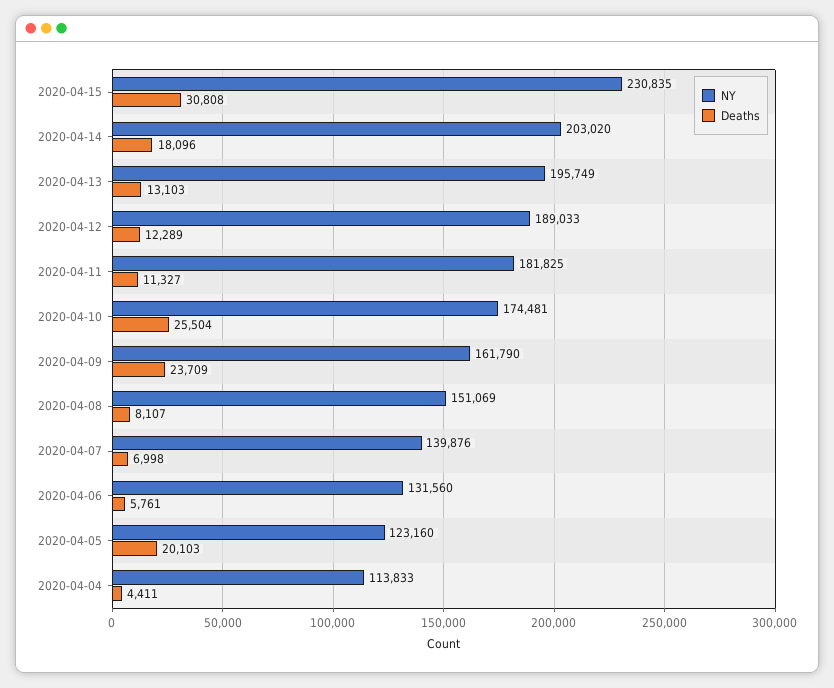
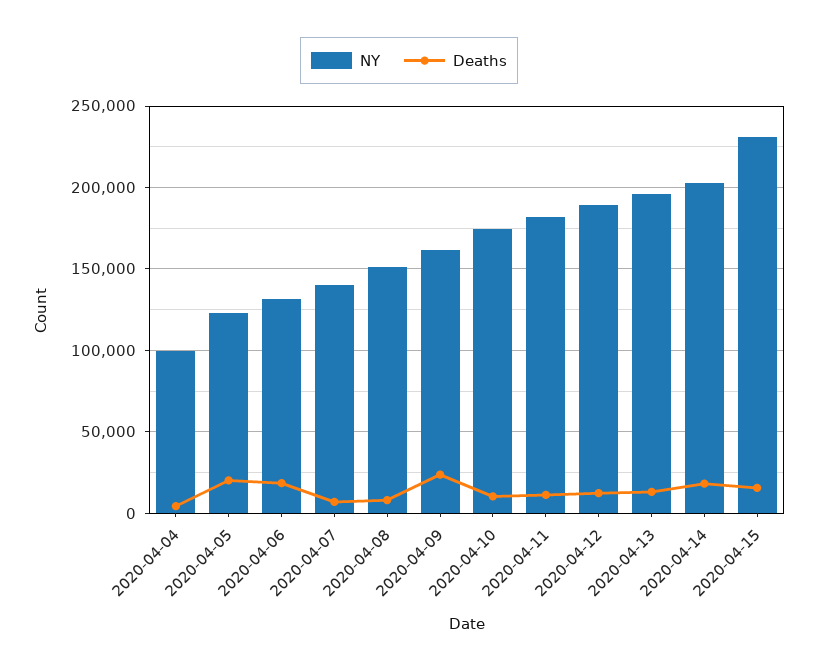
Deaths, 2020-04-15: 30808 -> 15000
Deaths, 2020-04-10: 25504 -> 10000
Deaths, 2020-04-06: 5761 -> 20000
NY, 2020-04-04: 113833 -> 100000

